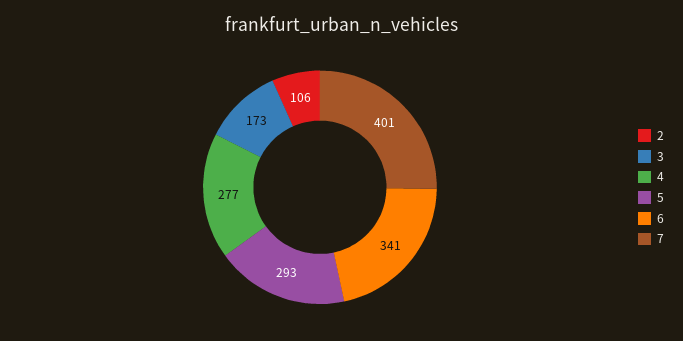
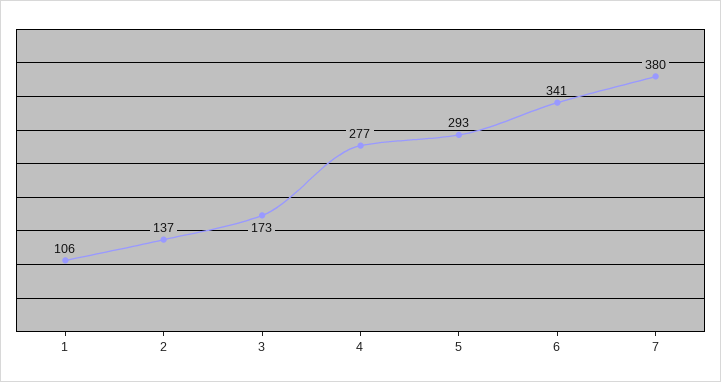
2: 106 -> 137
7: 401 -> 380
1: none -> 106

